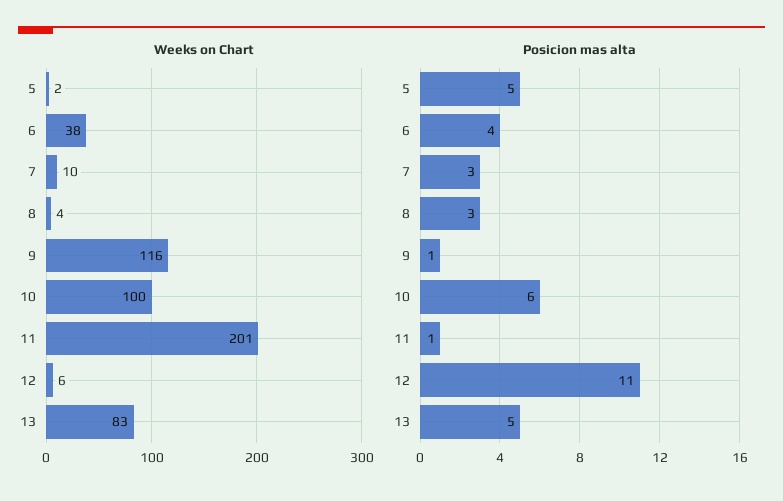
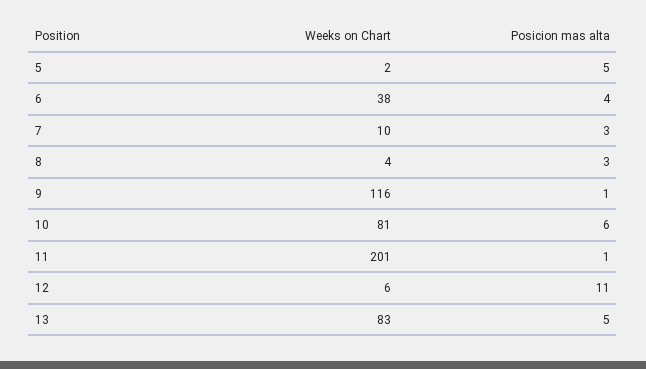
Weeks on Chart, 10: 100 -> 81

